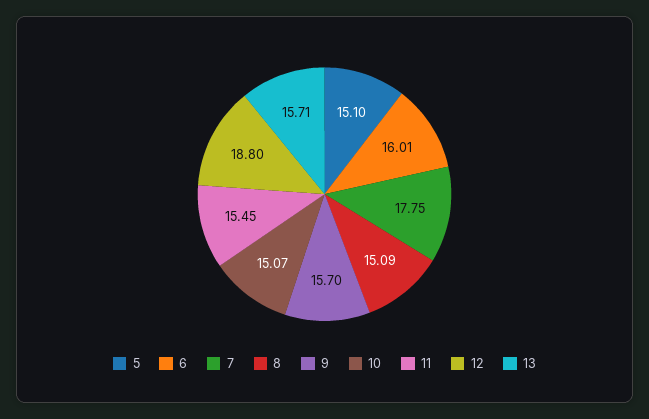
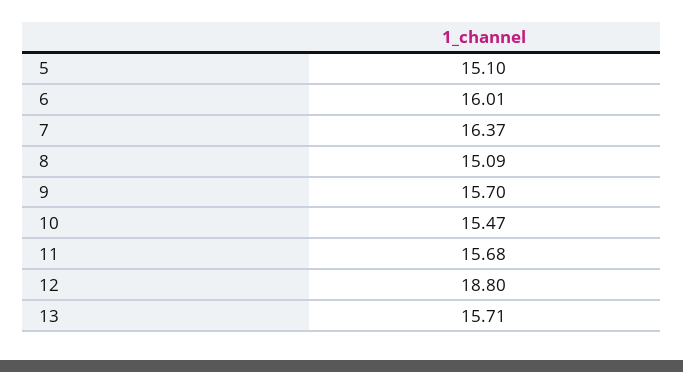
7: 17.75 -> 16.37
10: 15.07 -> 15.47
11: 15.45 -> 15.68

